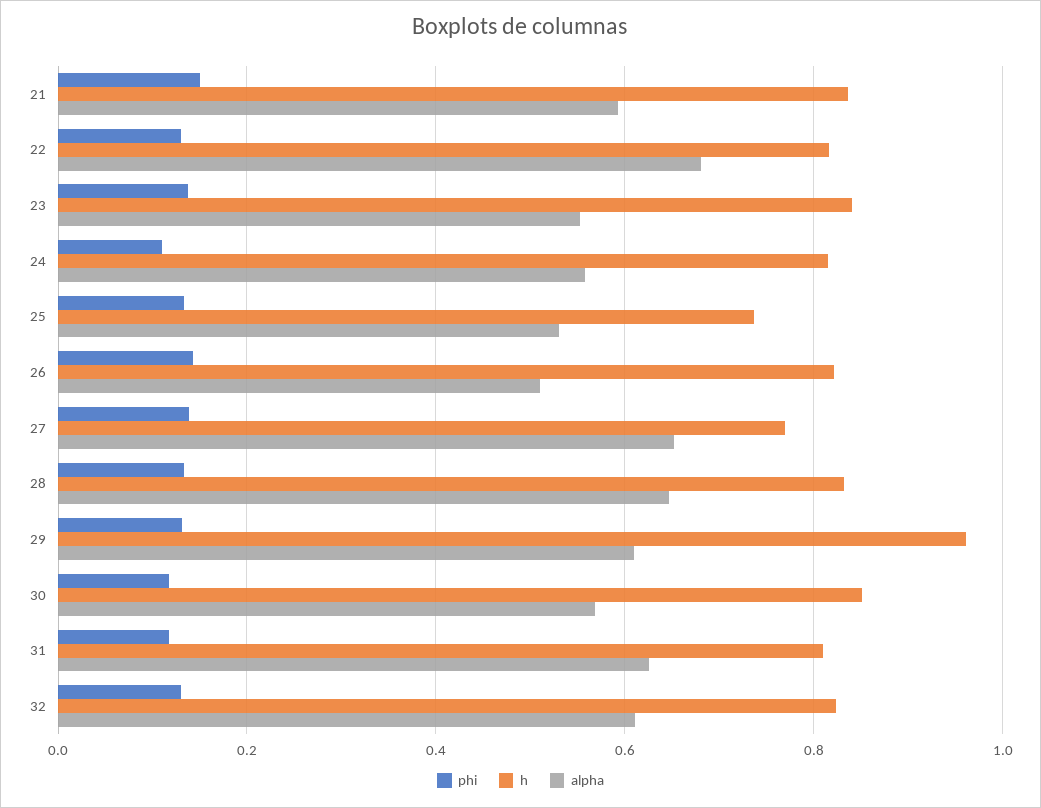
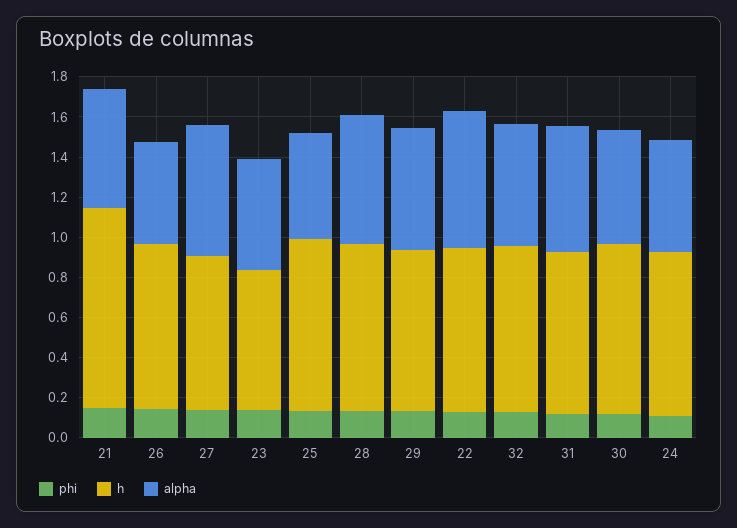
h, 21: 0.84 -> 1
h, 23: 0.84 -> 0.7
h, 25: 0.74 -> 0.85
h, 29: 0.96 -> 0.8

